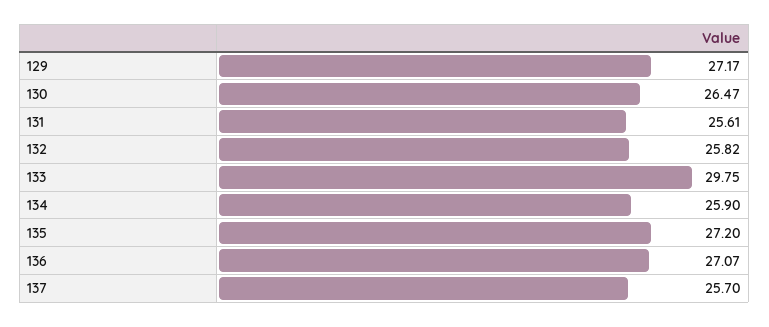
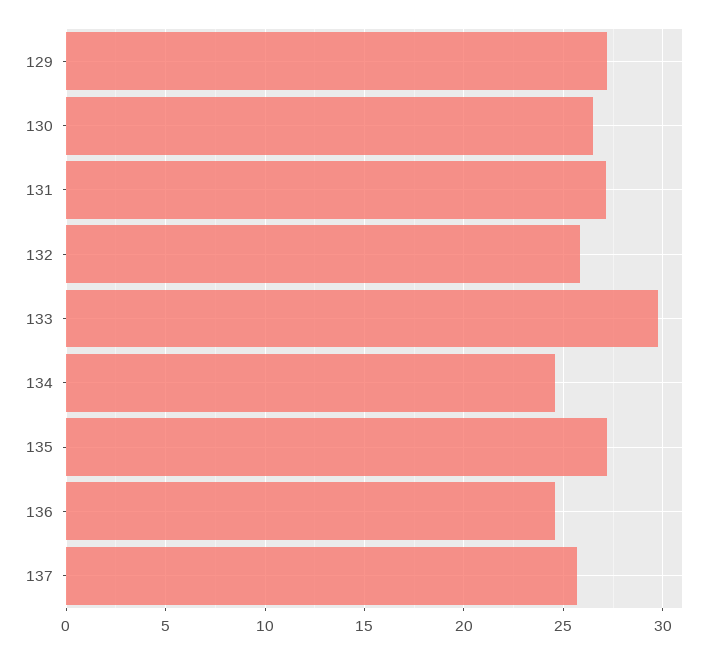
131: 25.61 -> 27
134: 25.9 -> 24.5
136: 27.07 -> 24.5

